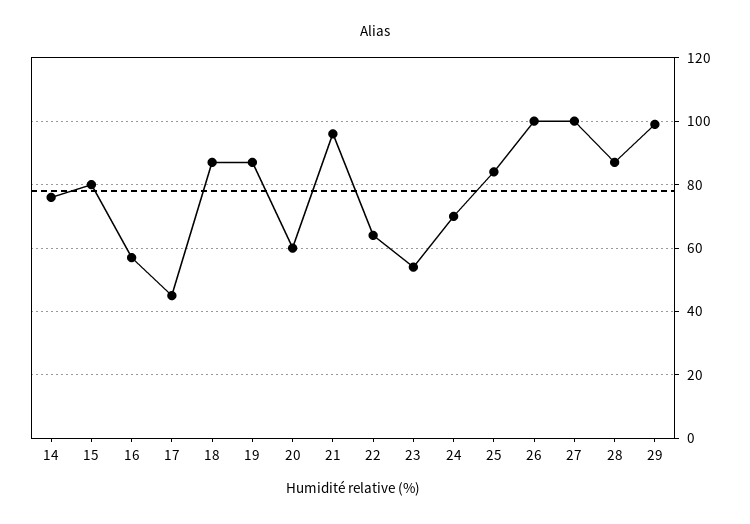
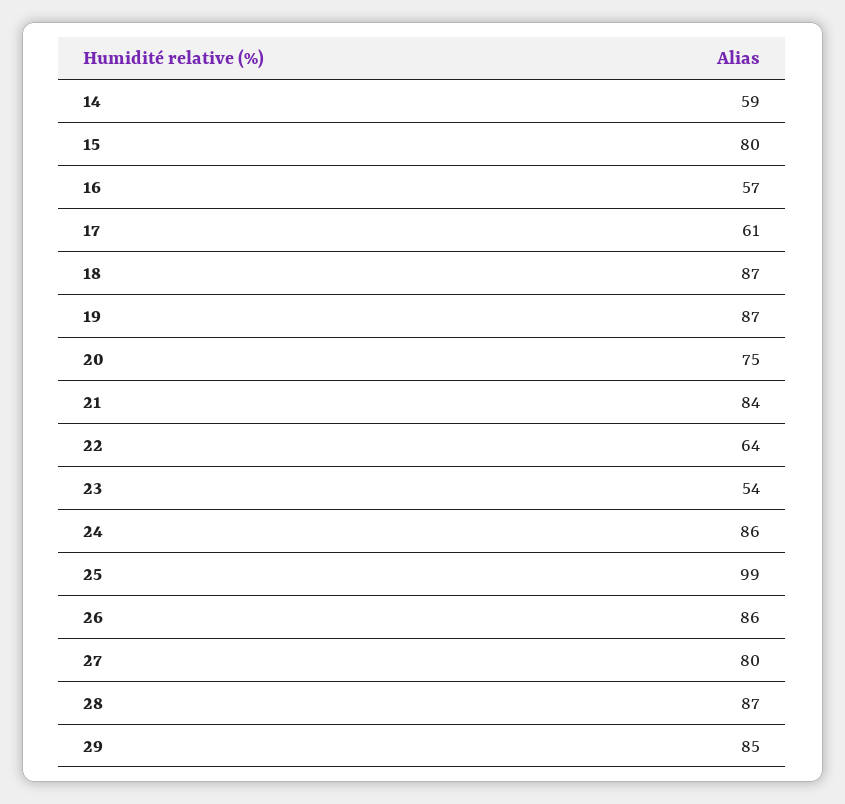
14: 75 -> 59
17: 45 -> 61
20: 60 -> 75
21: 95 -> 84
24: 70 -> 86
25: 85 -> 99
26: 100 -> 86
27: 100 -> 80
29: 100 -> 85

